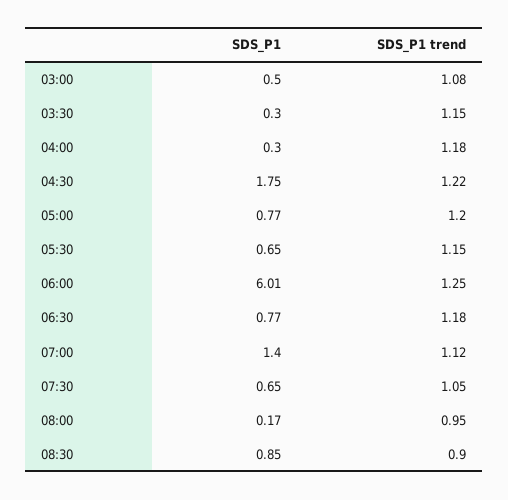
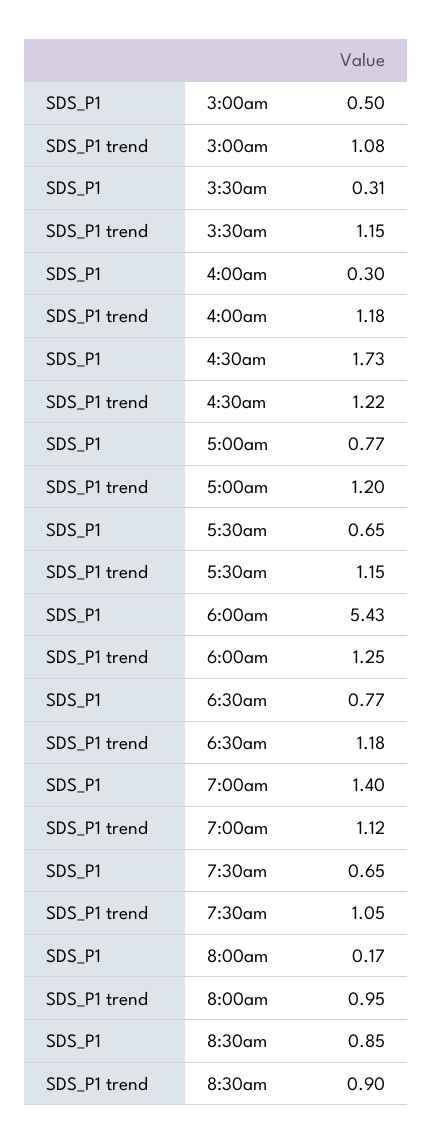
SDS_P1, 03:30: 0.3 -> 0.31
SDS_P1, 04:30: 1.75 -> 1.73
SDS_P1, 06:00: 6.01 -> 5.43

